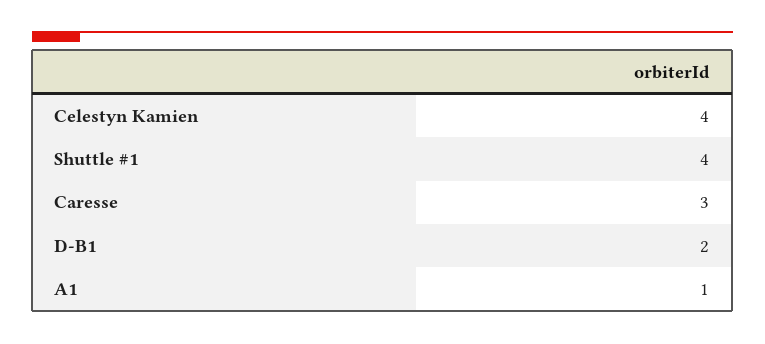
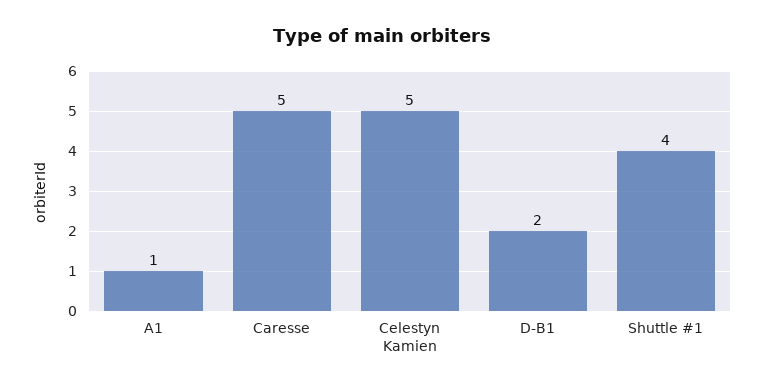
Celestyn Kamien: 4 -> 5
Caresse: 3 -> 5

